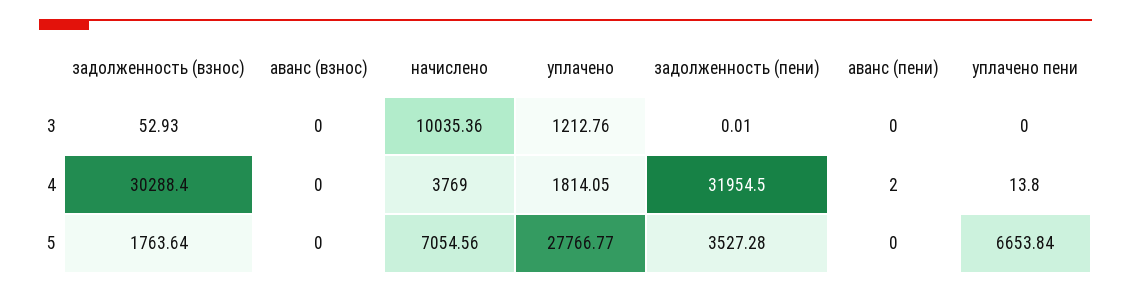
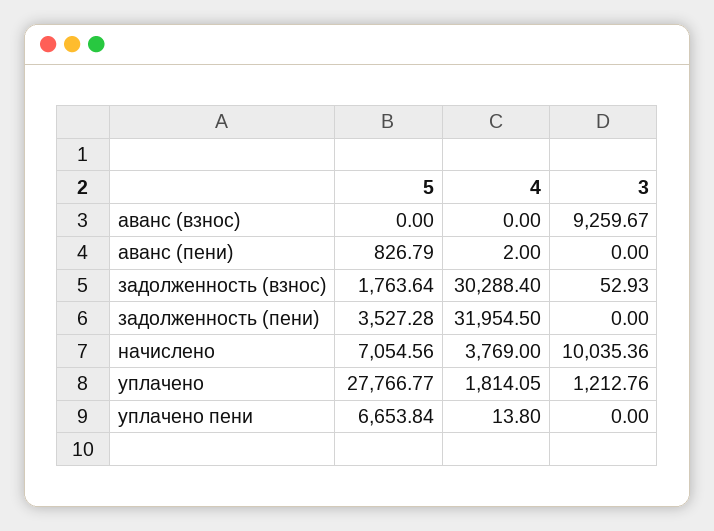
аванс (взнос), 3: 0 -> 9259.67
задолженность (пени), 3: 0.01 -> 0
аванс (пени), 5: 0 -> 826.79

